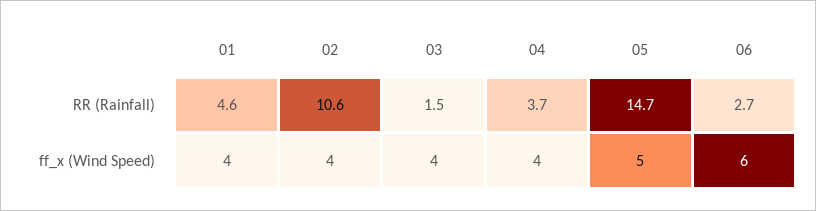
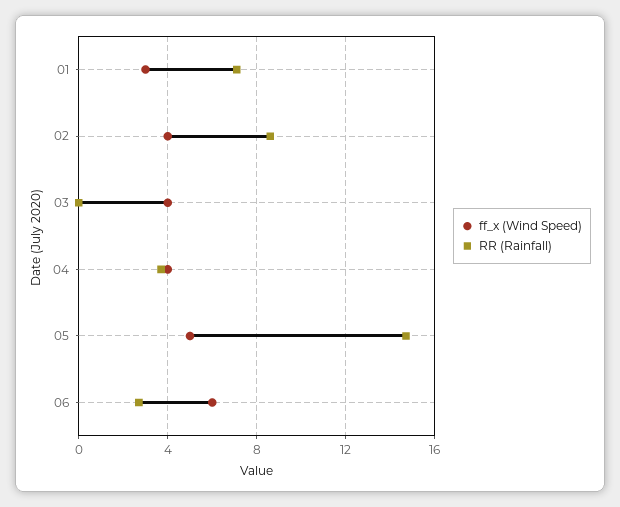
RR (Rainfall), 01: 4.6 -> 7
RR (Rainfall), 02: 10.6 -> 8.5
RR (Rainfall), 03: 1.5 -> 0
ff_x (Wind Speed), 01: 4 -> 3

